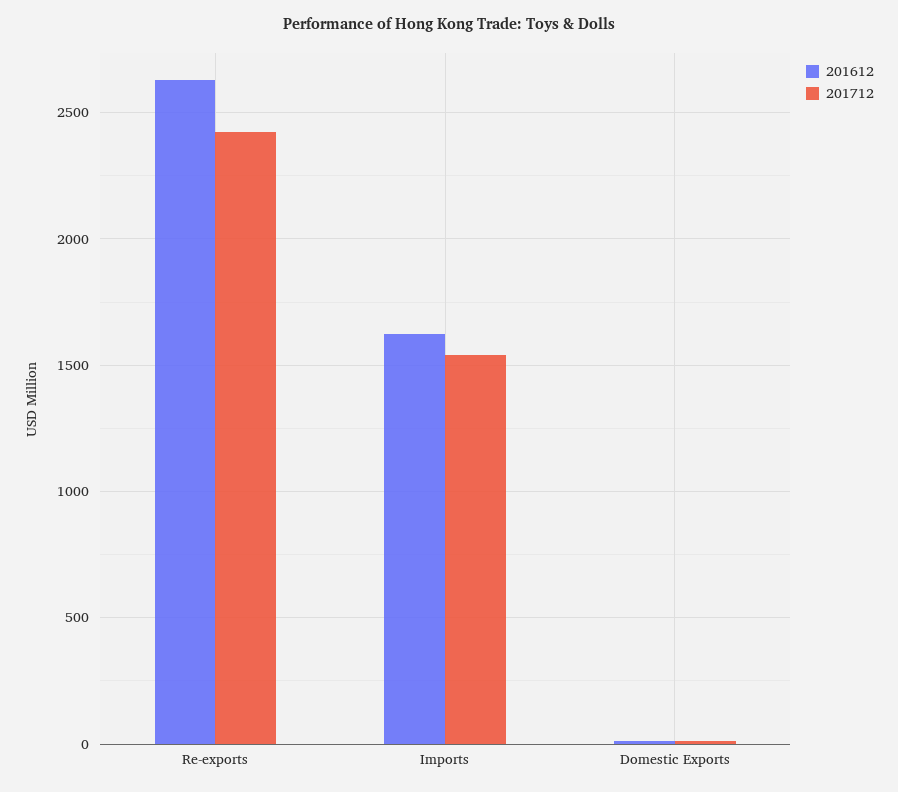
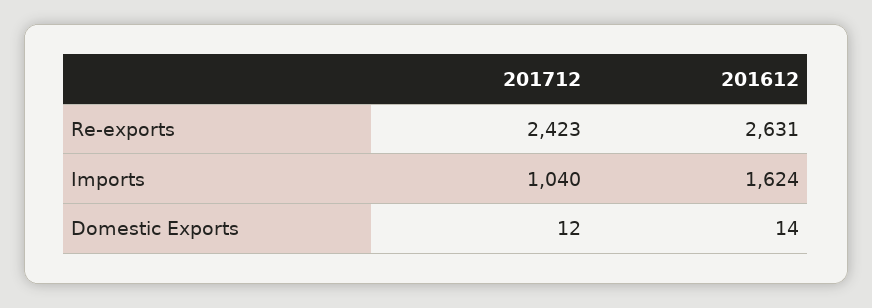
201712, Imports: 1550 -> 1040

